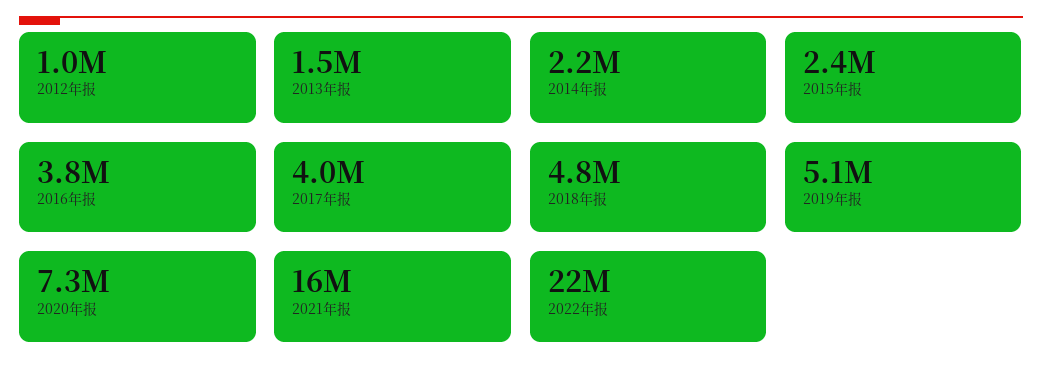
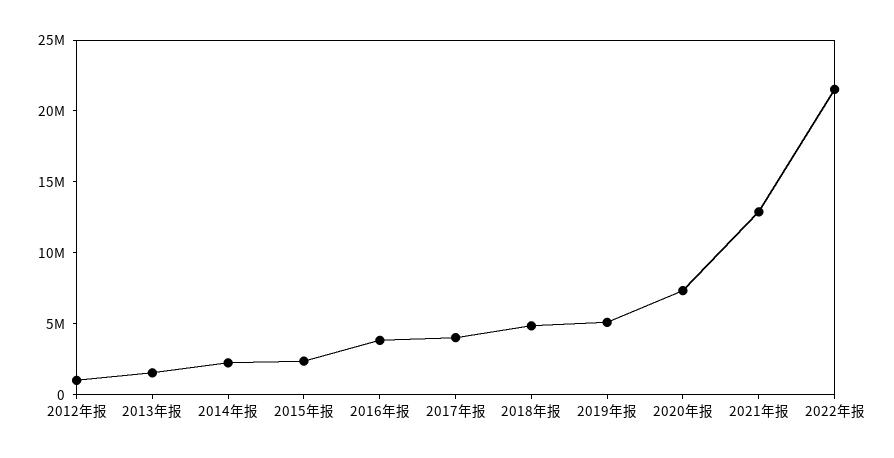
2021年报: 16000000 -> 13000000

